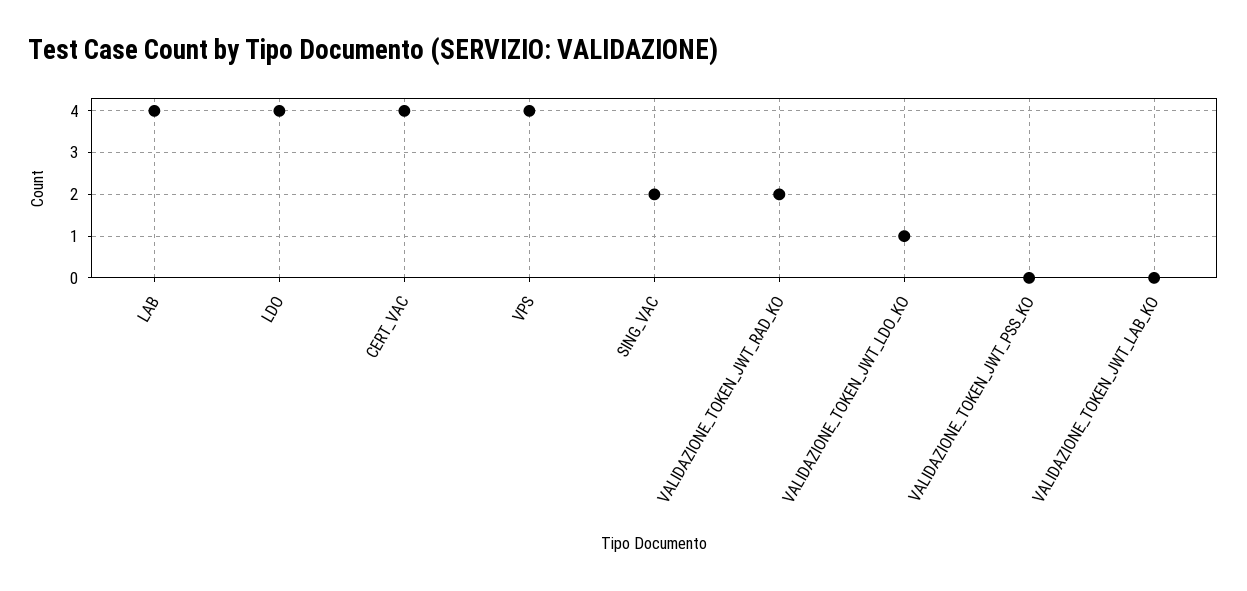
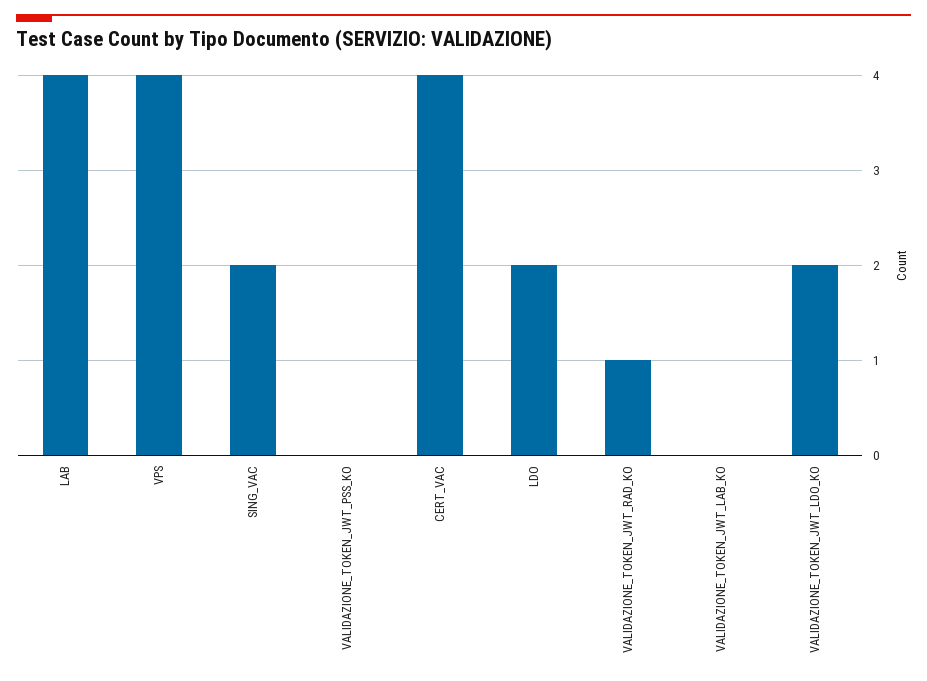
LDO: 4 -> 2
VALIDAZIONE_TOKEN_JWT_RAD_KO: 2 -> 1
VALIDAZIONE_TOKEN_JWT_LDO_KO: 1 -> 2

